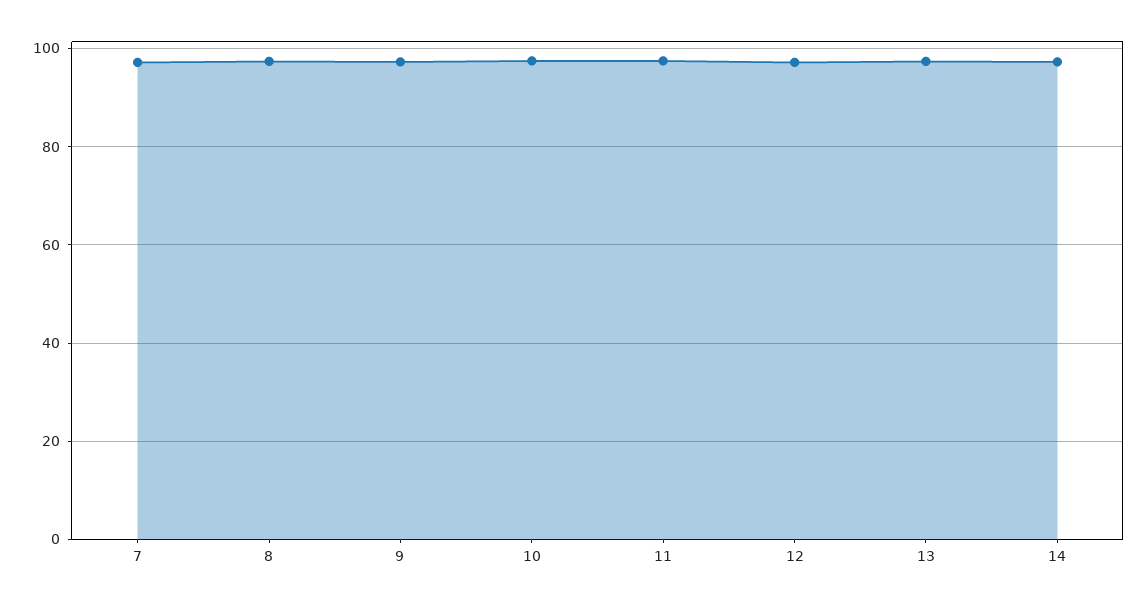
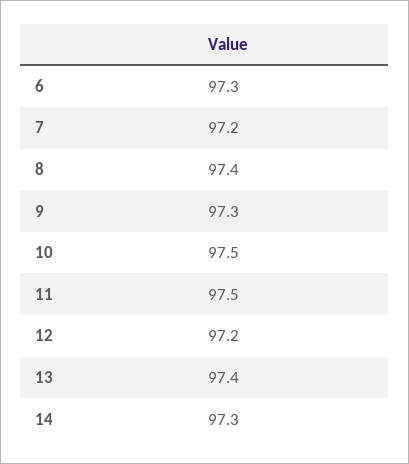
6: none -> 97.3

